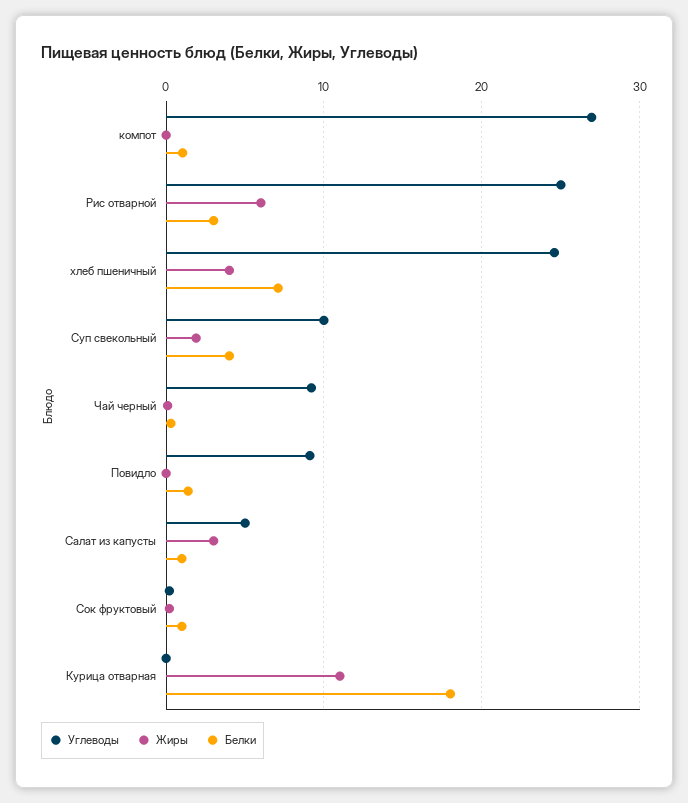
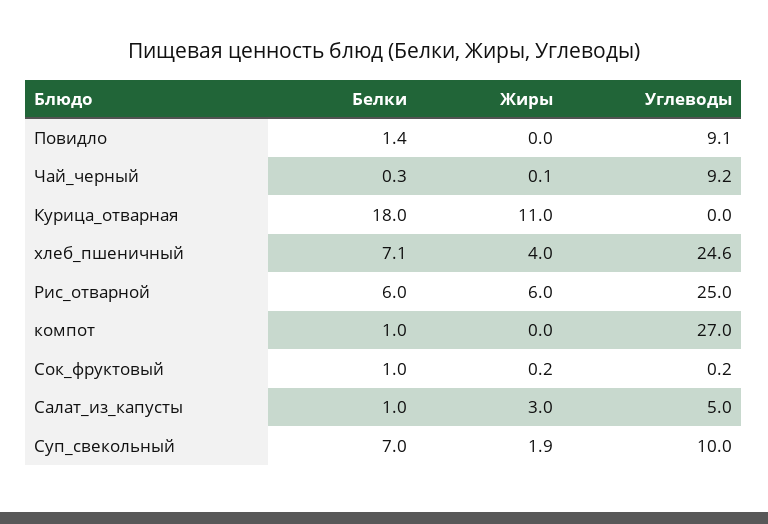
Белки, Рис отварной: 3 -> 6
Белки, Суп свекольный: 4 -> 7

